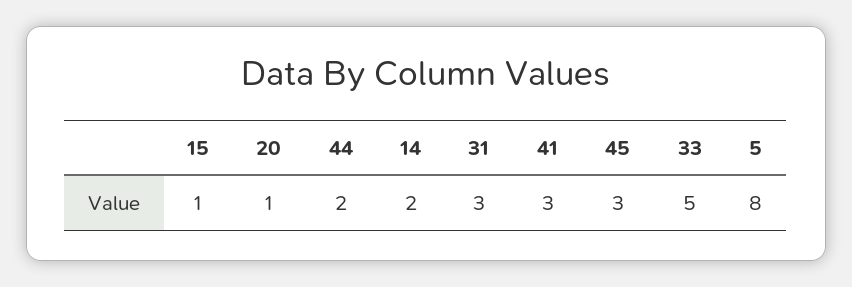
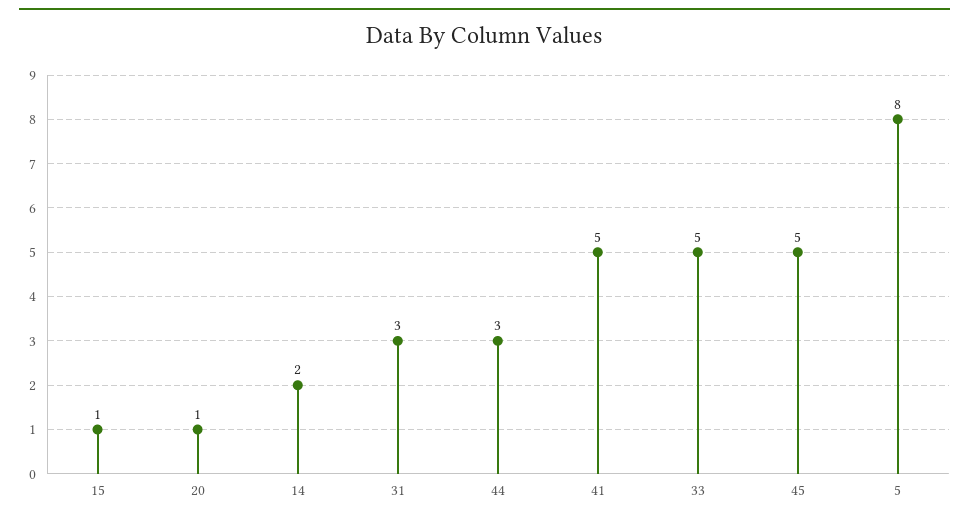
44: 2 -> 3
41: 3 -> 5
45: 3 -> 5

